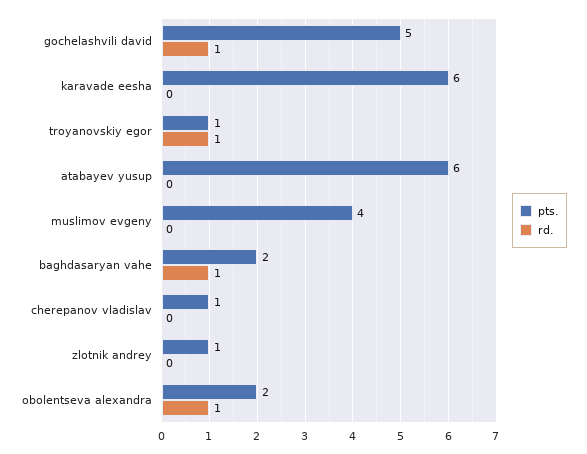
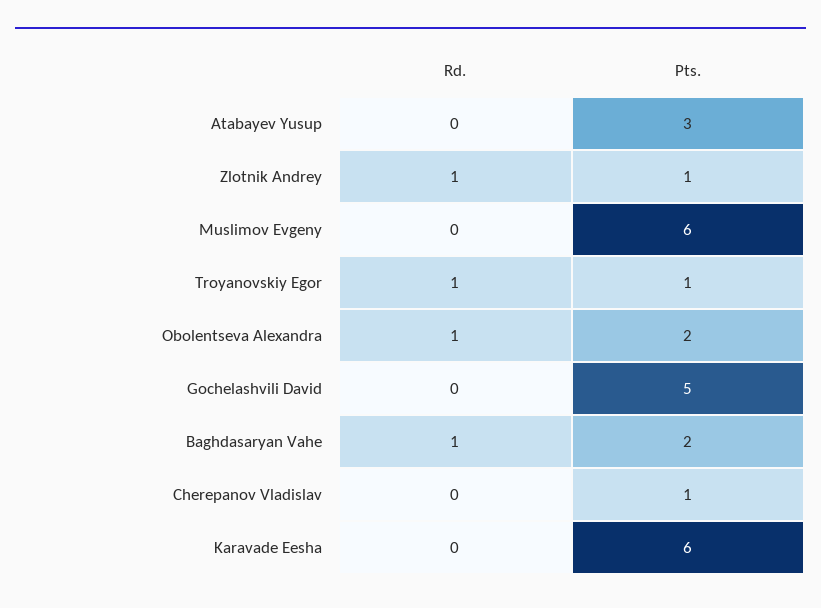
rd., gochelashvili david: 1 -> 0
pts., atabayev yusup: 6 -> 3
pts., muslimov evgeny: 4 -> 6
rd., zlotnik andrey: 0 -> 1

